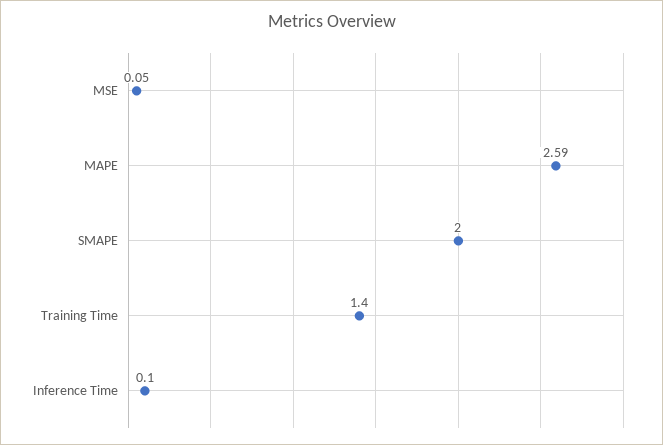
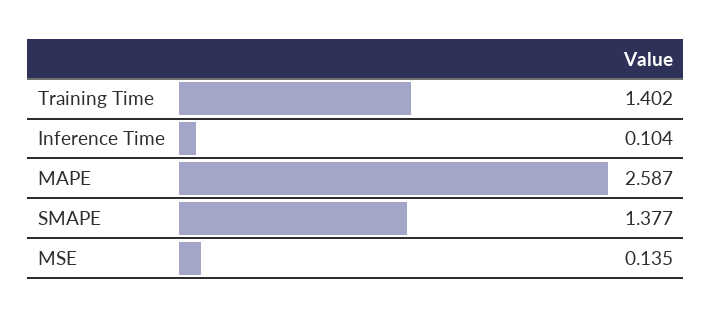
MSE: 0.05 -> 0.135
SMAPE: 2 -> 1.377

